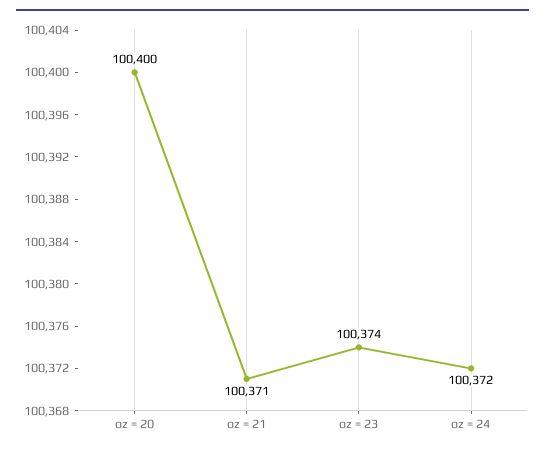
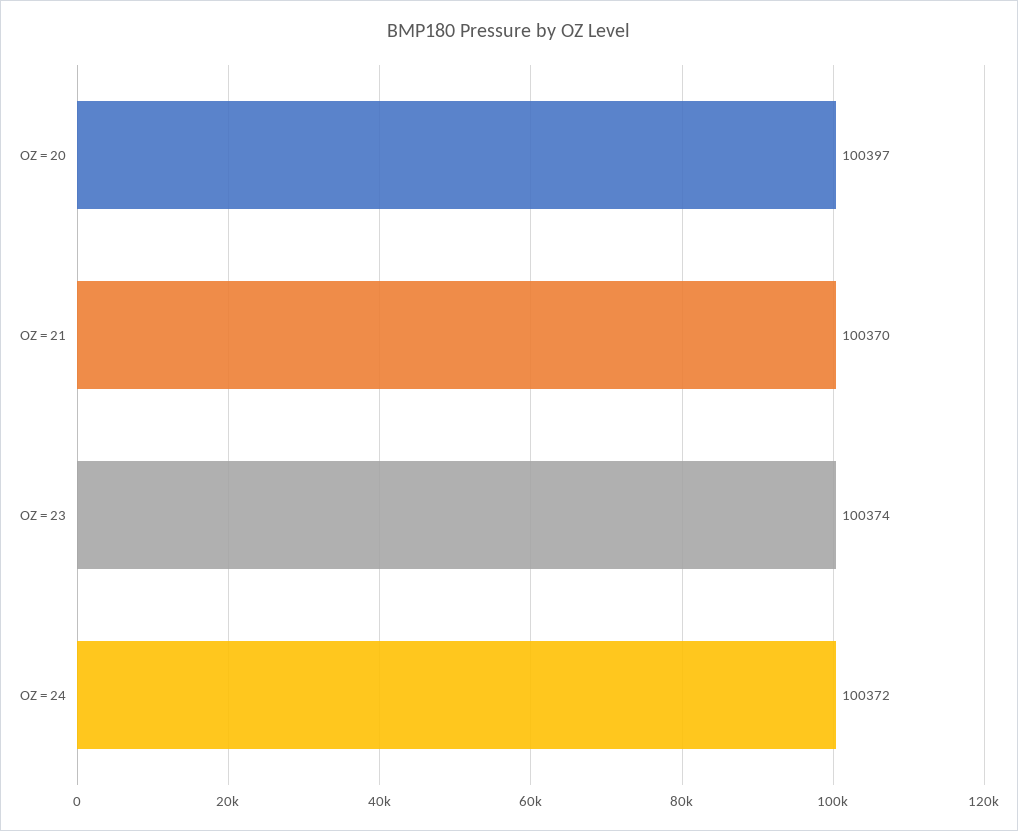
oz = 20: 100400 -> 100397
oz = 21: 100371 -> 100370

